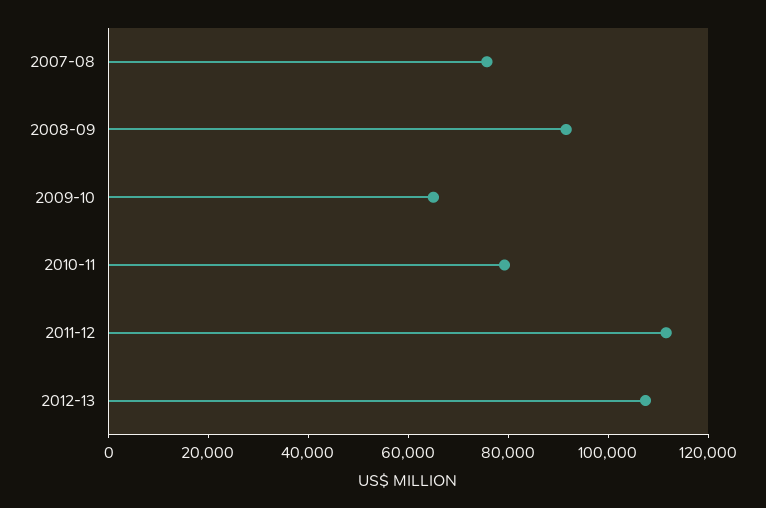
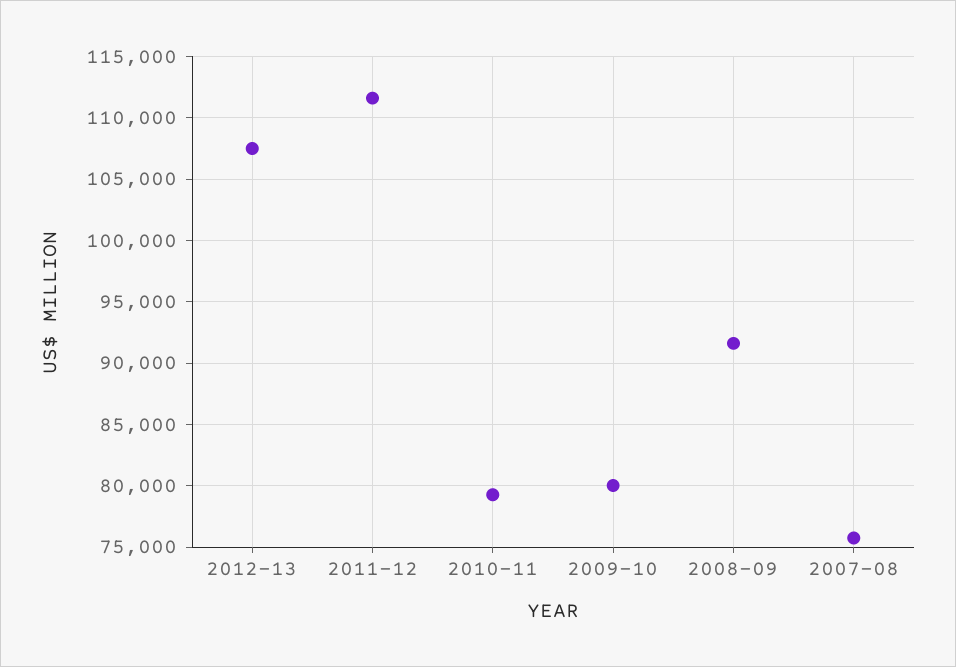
2009-10: 65000 -> 80000

